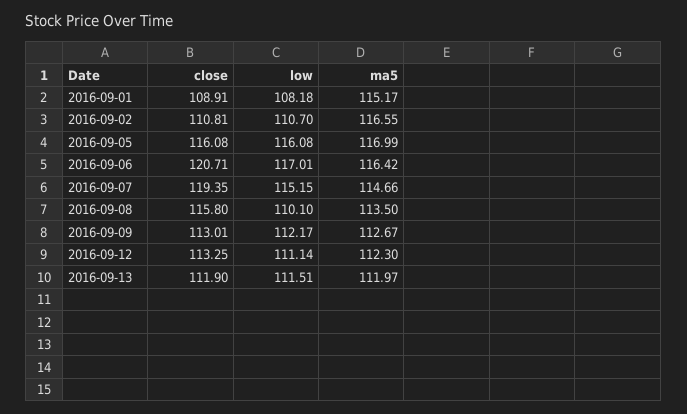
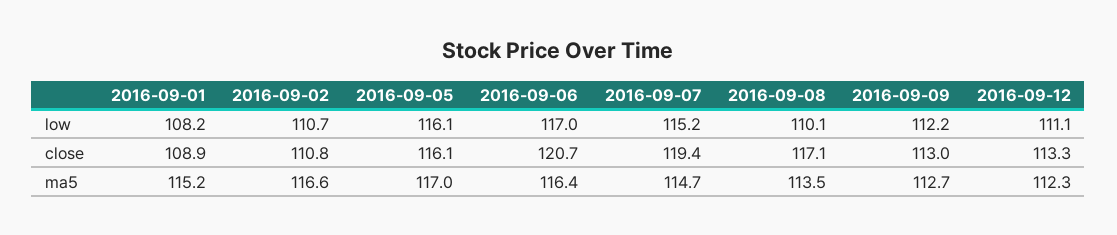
close, 2016-09-08: 115.8 -> 117.1
close, 2016-09-13: 111.9 -> none
low, 2016-09-13: 111.51 -> none
ma5, 2016-09-13: 111.97 -> none

